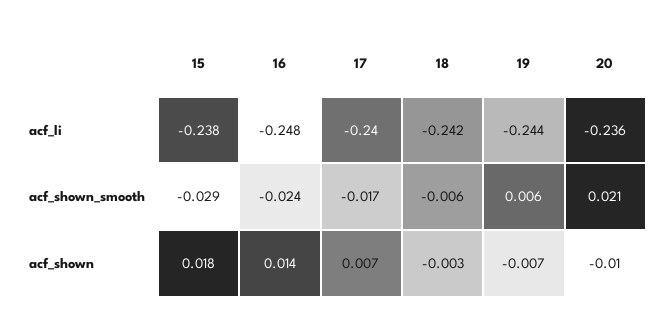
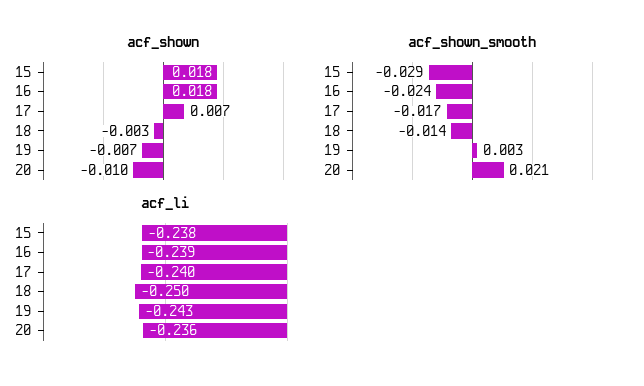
acf_li, 16: -0.248 -> -0.239
acf_li, 18: -0.242 -> -0.25
acf_li, 19: -0.244 -> -0.243
acf_shown_smooth, 18: -0.006 -> -0.014
acf_shown_smooth, 19: 0.006 -> 0.003
acf_shown, 16: 0.014 -> 0.018

